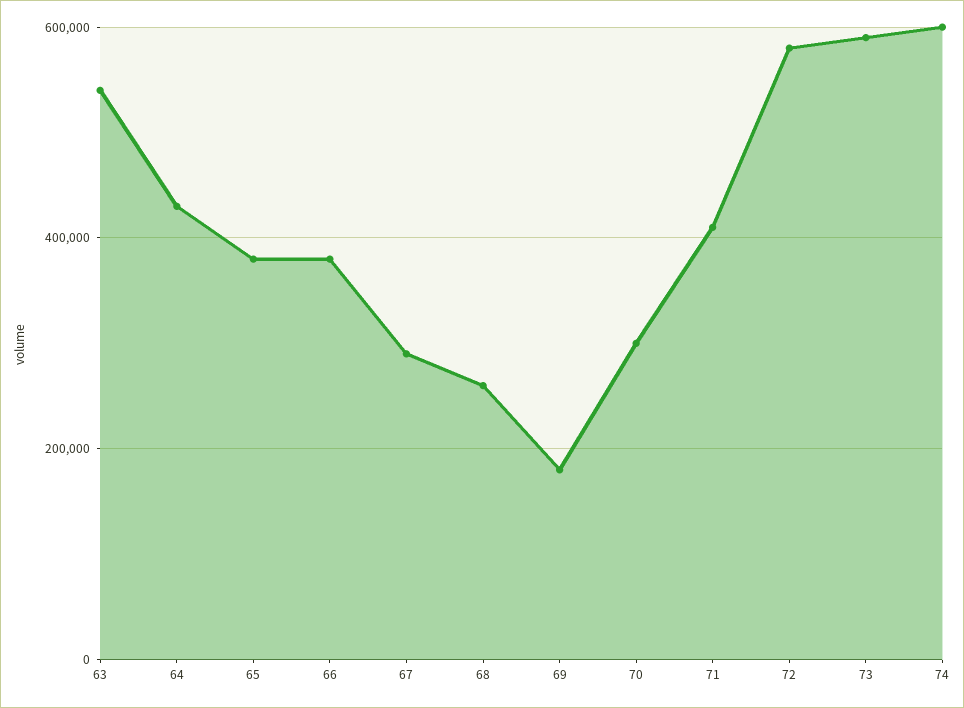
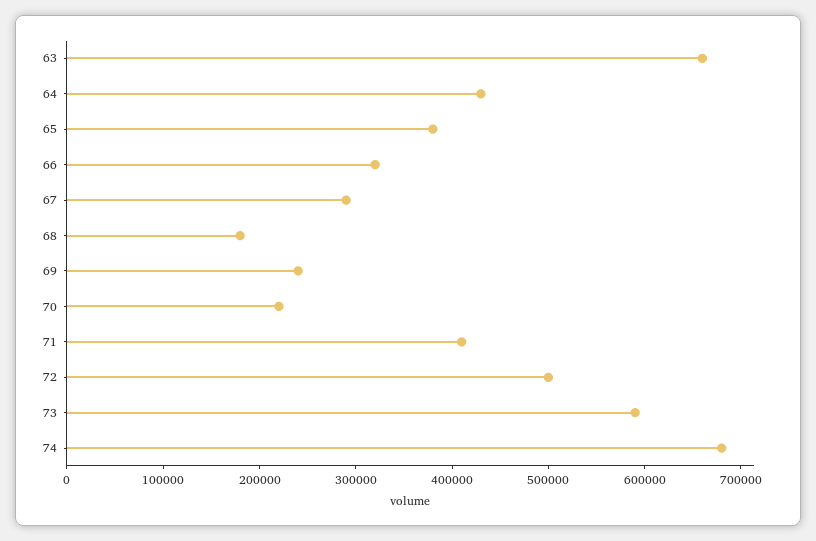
63: 540000 -> 660000
66: 380000 -> 320000
68: 260000 -> 180000
69: 180000 -> 240000
70: 300000 -> 220000
72: 580000 -> 500000
74: 600000 -> 680000

